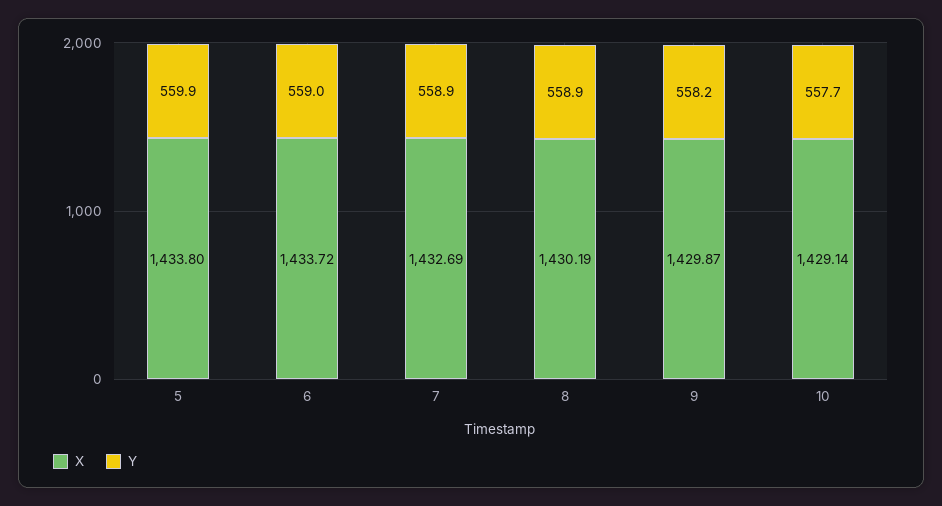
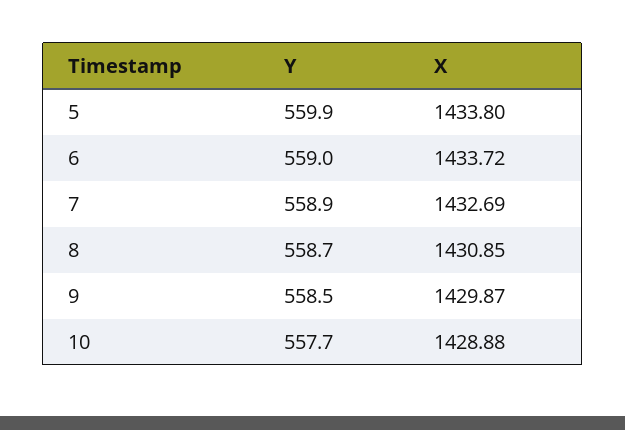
X, 8: 1430.19 -> 1430.85
Y, 8: 558.9 -> 558.7
Y, 9: 558.2 -> 558.5
X, 10: 1429.14 -> 1428.88

